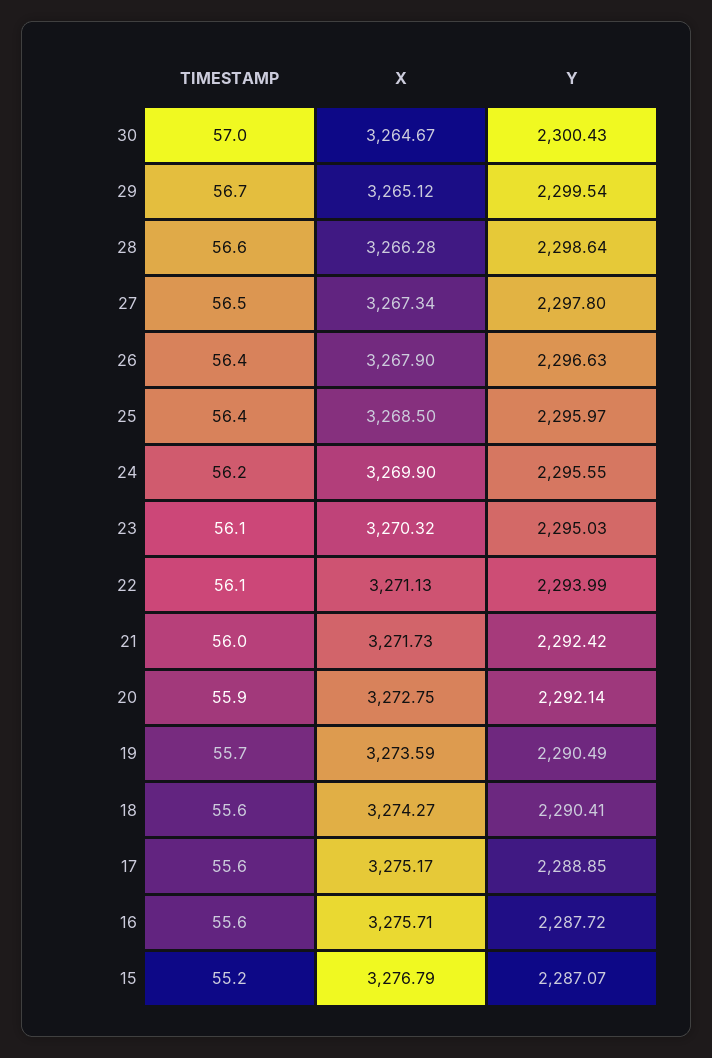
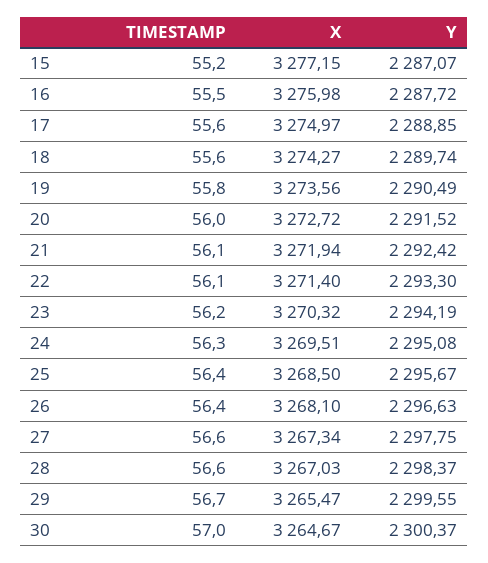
Y, 30: 2300.43 -> 2300.37
X, 29: 3265.12 -> 3265.47
Y, 29: 2299.54 -> 2299.55
X, 28: 3266.28 -> 3267.03
Y, 28: 2298.64 -> 2298.37
TIMESTAMP, 27: 56.5 -> 56.6
Y, 27: 2297.8 -> 2297.75
X, 26: 3267.9 -> 3268.1
Y, 25: 2295.97 -> 2295.67
TIMESTAMP, 24: 56.2 -> 56.3
X, 24: 3269.9 -> 3269.51
Y, 24: 2295.55 -> 2295.08
TIMESTAMP, 23: 56.1 -> 56.2
Y, 23: 2295.03 -> 2294.19
X, 22: 3271.13 -> 3271.4
Y, 22: 2293.99 -> 2293.3
TIMESTAMP, 21: 56 -> 56.1
X, 21: 3271.73 -> 3271.94
TIMESTAMP, 20: 55.9 -> 56
X, 20: 3272.75 -> 3272.72
Y, 20: 2292.14 -> 2291.52
TIMESTAMP, 19: 55.7 -> 55.8
X, 19: 3273.59 -> 3273.56
Y, 18: 2290.41 -> 2289.74
X, 17: 3275.17 -> 3274.97
TIMESTAMP, 16: 55.6 -> 55.5
X, 16: 3275.71 -> 3275.98
X, 15: 3276.79 -> 3277.15

